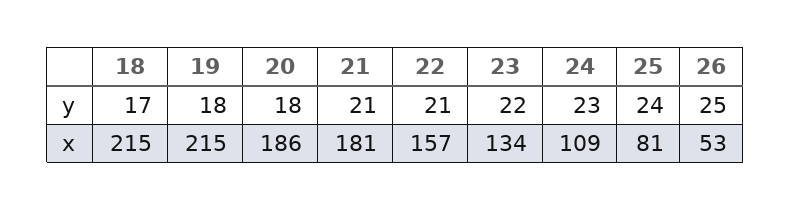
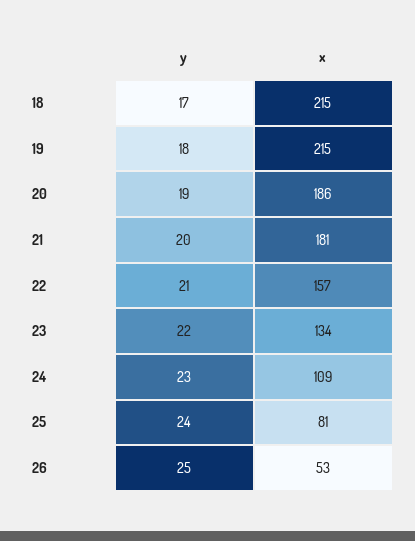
20, y: 18 -> 19
21, y: 21 -> 20

